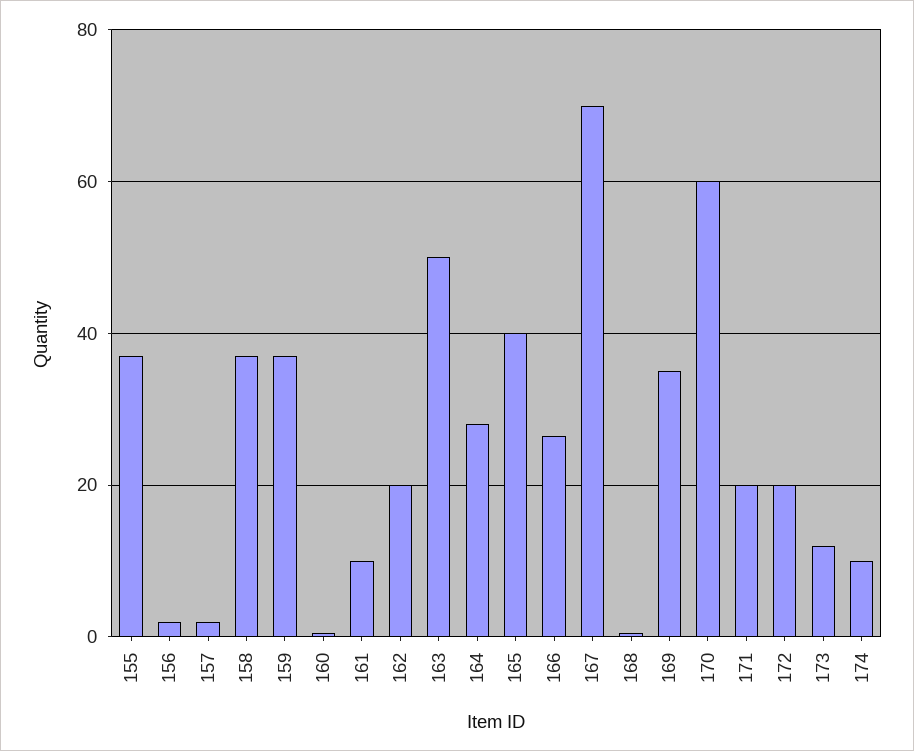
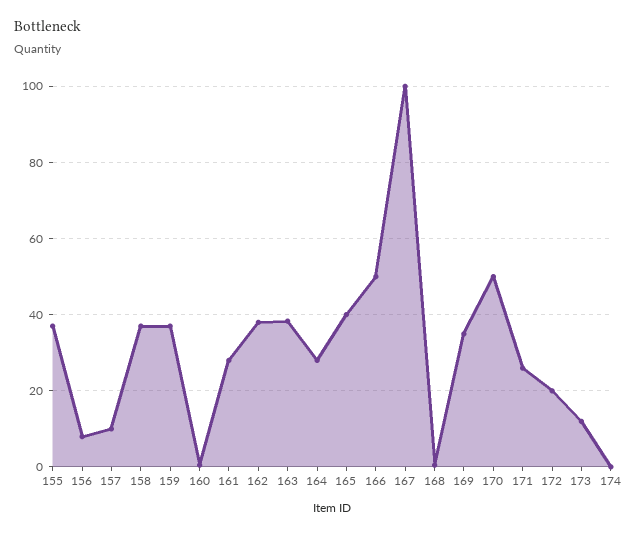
156: 2 -> 8
157: 2 -> 10
161: 10 -> 28
162: 20 -> 38
163: 50 -> 38
166: 26 -> 50
167: 70 -> 100
170: 60 -> 50
171: 20 -> 26
174: 10 -> 0

